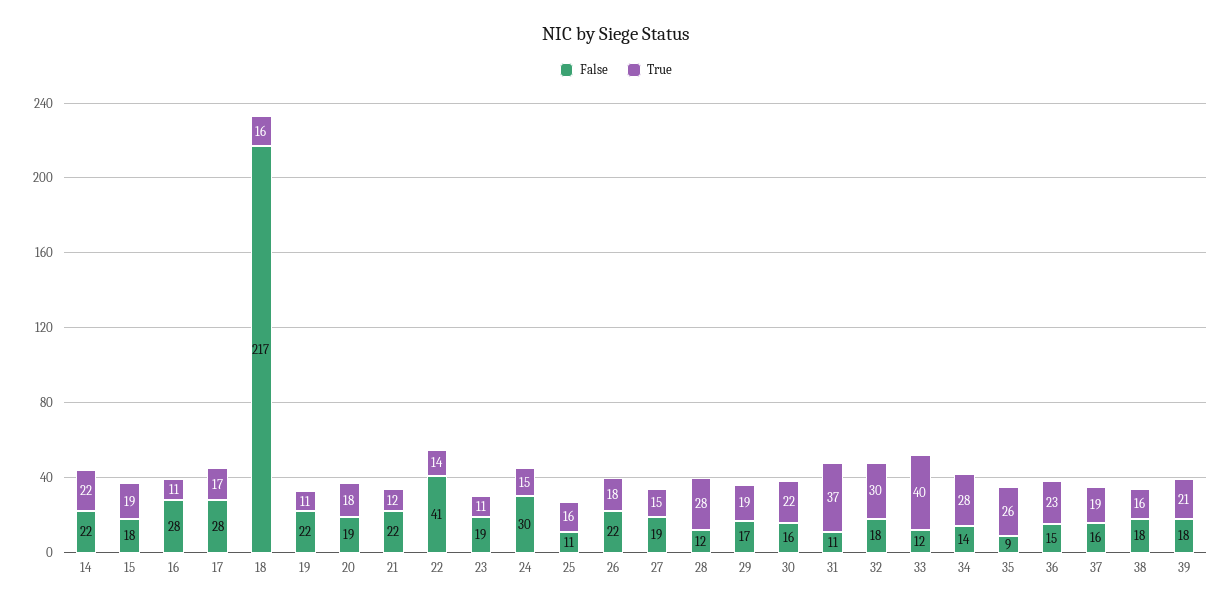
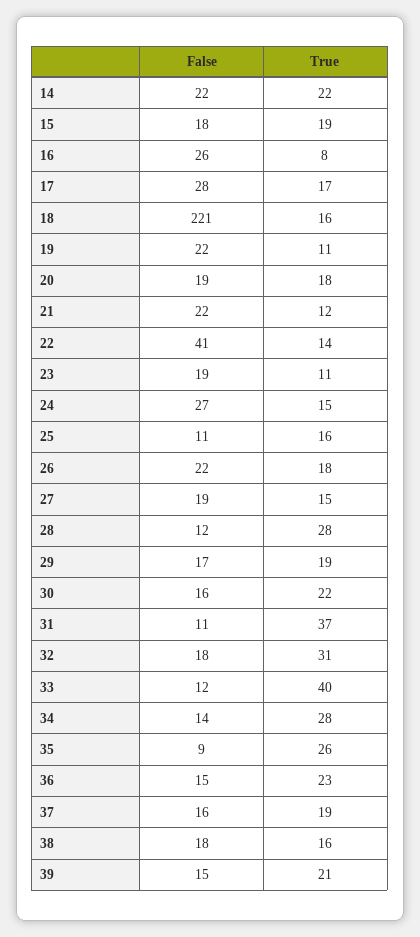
False, 16: 28 -> 26
True, 16: 11 -> 8
False, 18: 217 -> 221
False, 24: 30 -> 27
True, 32: 30 -> 31
False, 39: 18 -> 15

